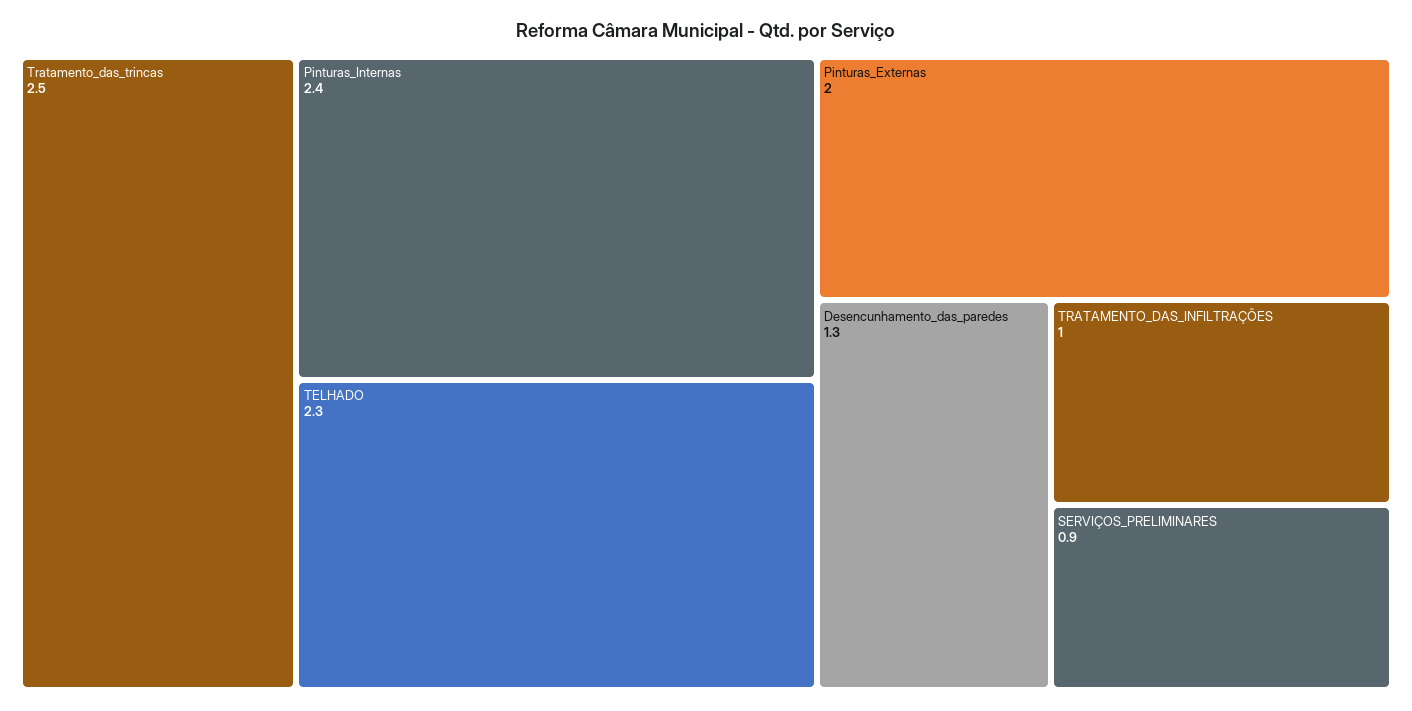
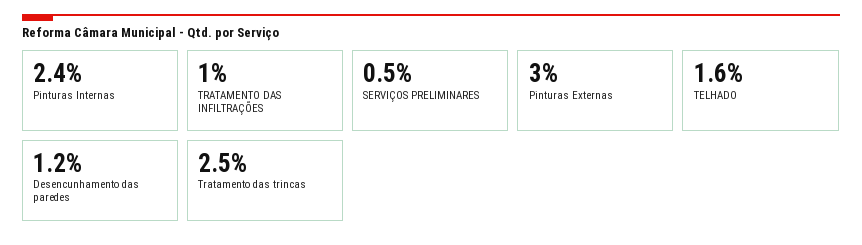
TELHADO: 2.3 -> 1.6
Pinturas_Externas: 2 -> 3
Desencunhamento_das_paredes: 1.3 -> 1.2
SERVIÇOS_PRELIMINARES: 0.9 -> 0.5

